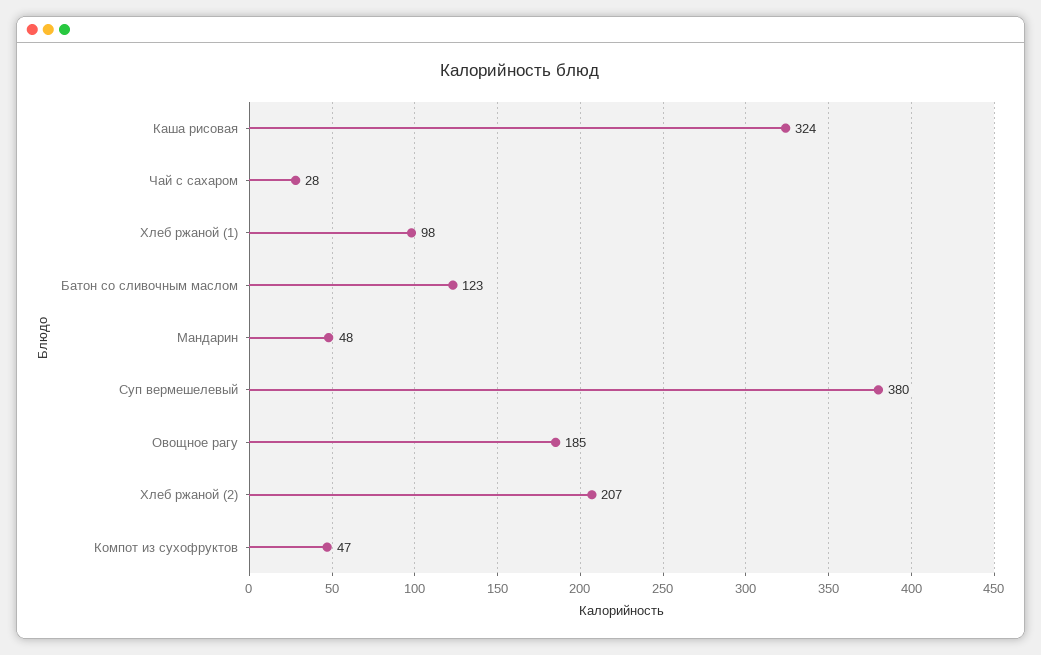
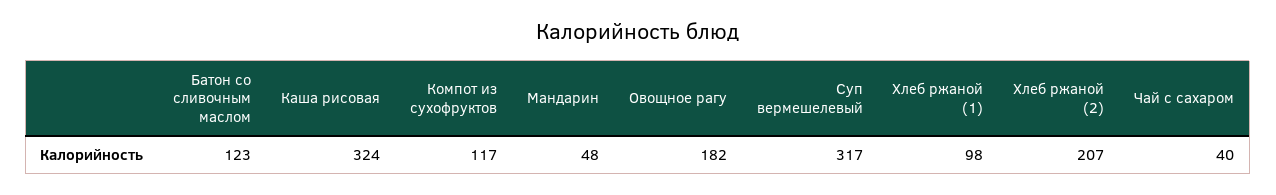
Чай с сахаром: 28 -> 40
Суп вермешелевый: 380 -> 317
Овощное рагу: 185 -> 182
Компот из сухофруктов: 47 -> 117

